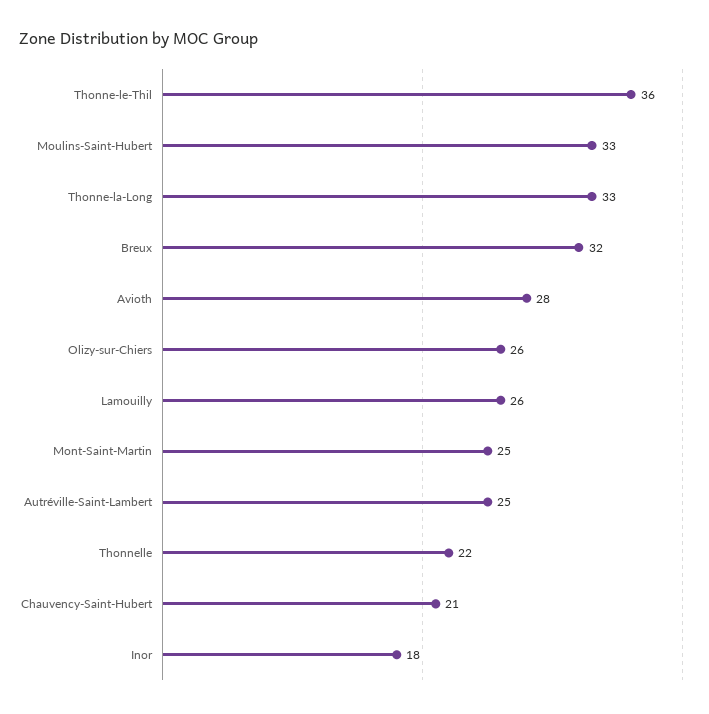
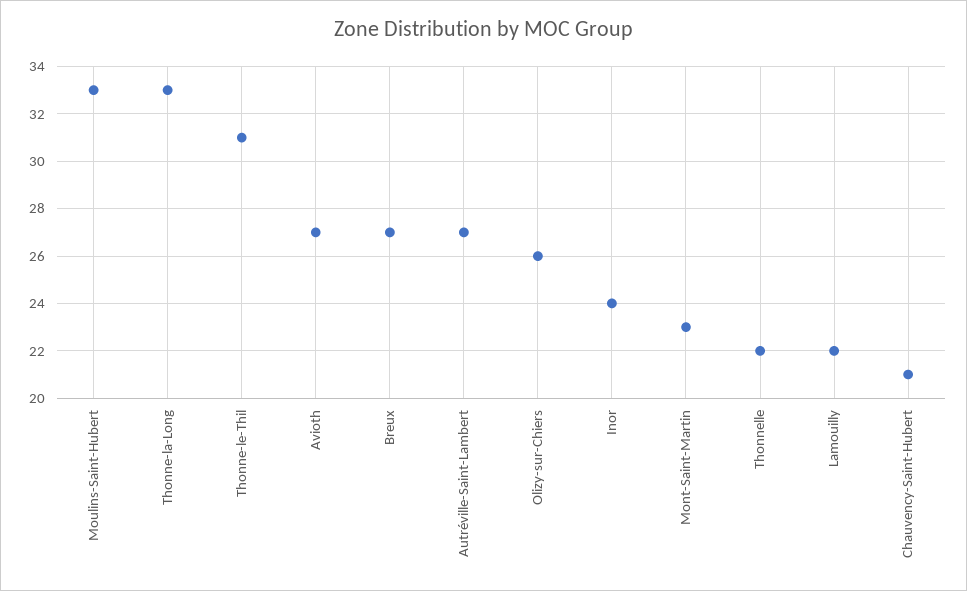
Thonne-le-Thil: 36 -> 31
Breux: 32 -> 27
Avioth: 28 -> 27
Lamouilly: 26 -> 22
Mont-Saint-Martin: 25 -> 23
Autréville-Saint-Lambert: 25 -> 27
Inor: 18 -> 24

